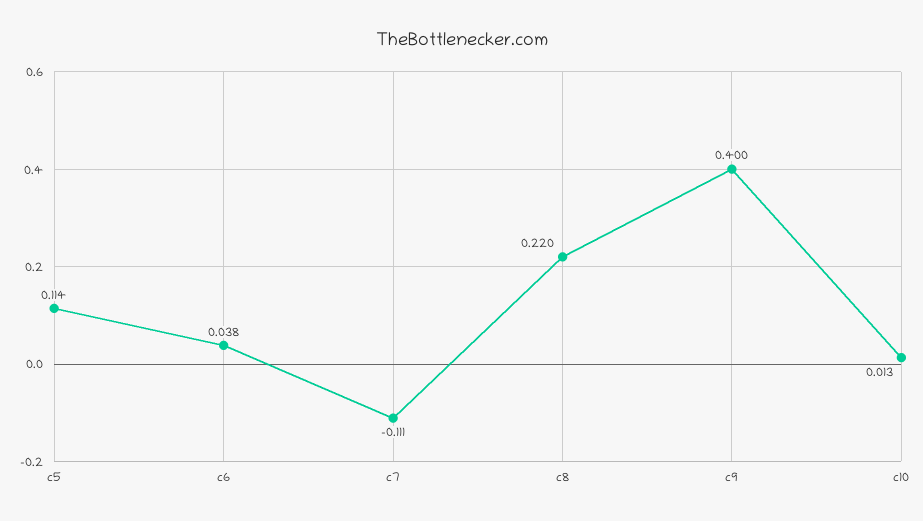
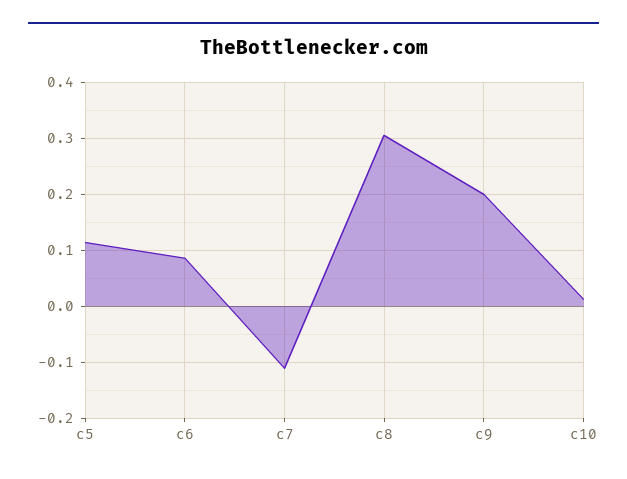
c6: 0.038 -> 0.08
c8: 0.22 -> 0.3
c9: 0.4 -> 0.2

